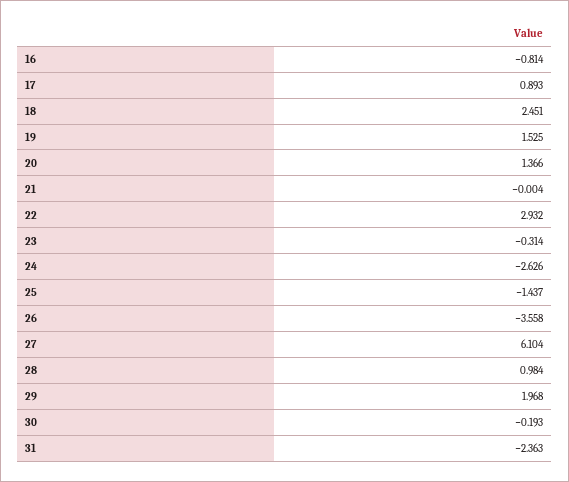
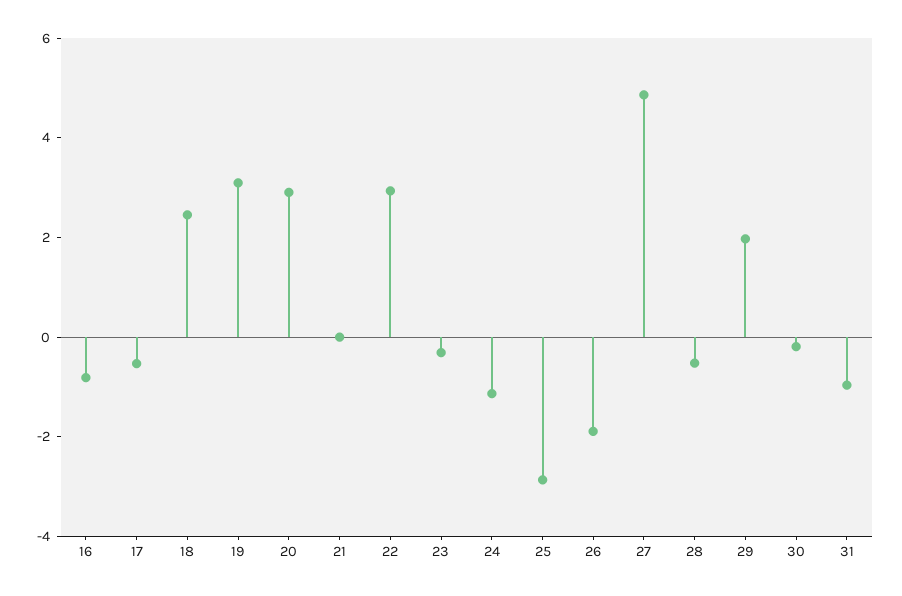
17: 0.893 -> -0.5
19: 1.525 -> 3
20: 1.366 -> 3
24: -2.626 -> -1
25: -1.437 -> -3
26: -3.558 -> -2
27: 6.104 -> 5
28: 0.984 -> -0.5
31: -2.363 -> -1

